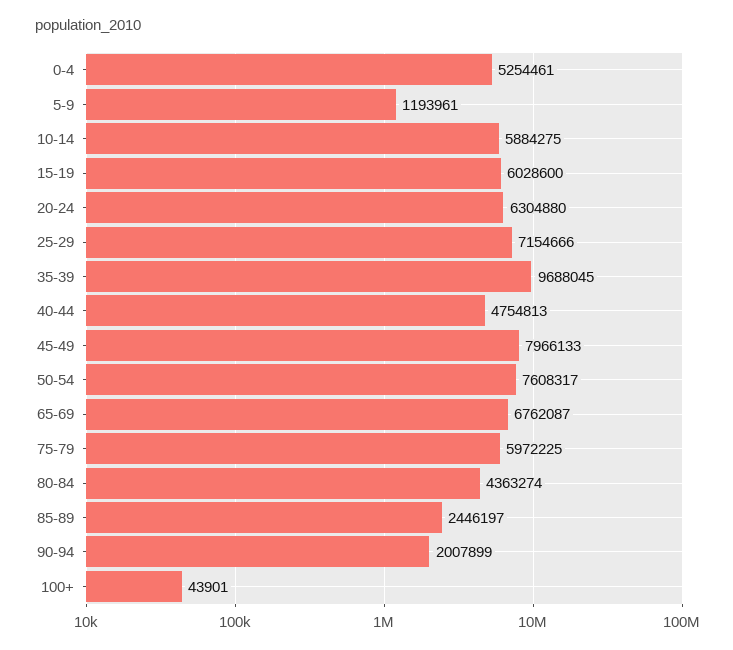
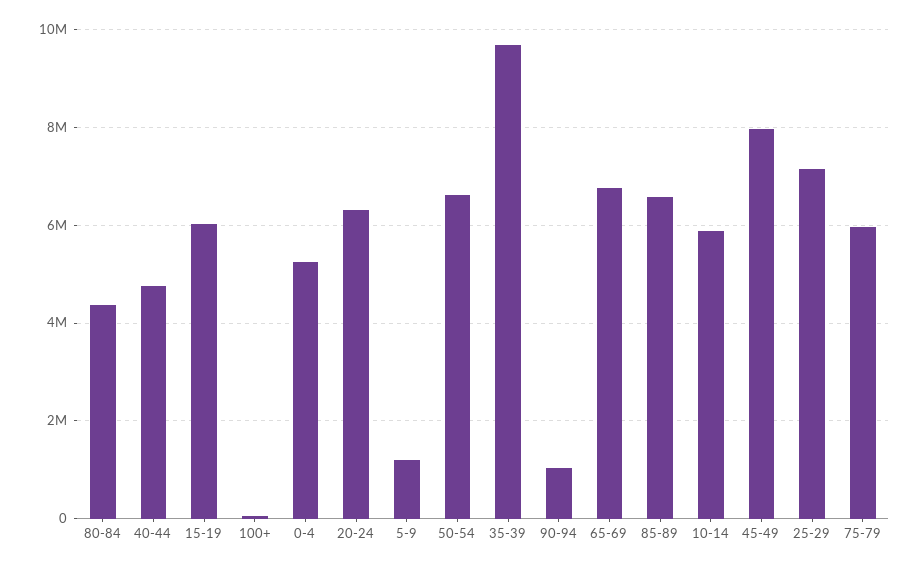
50-54: 7608317 -> 6600000
85-89: 2446197 -> 6600000
90-94: 2007899 -> 1000000

